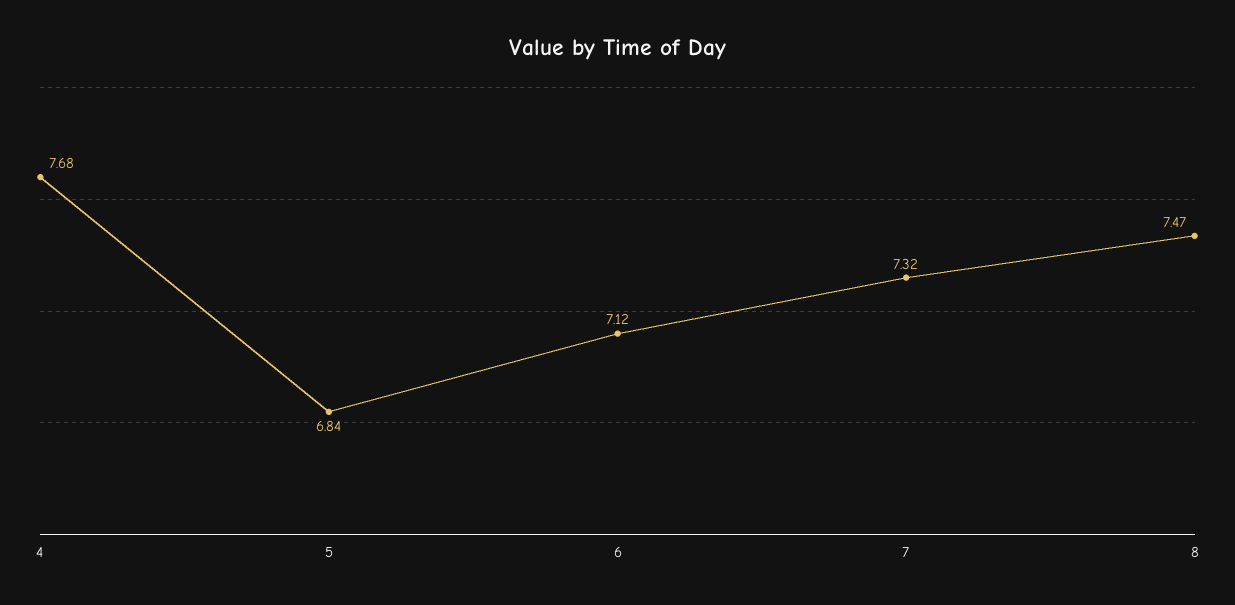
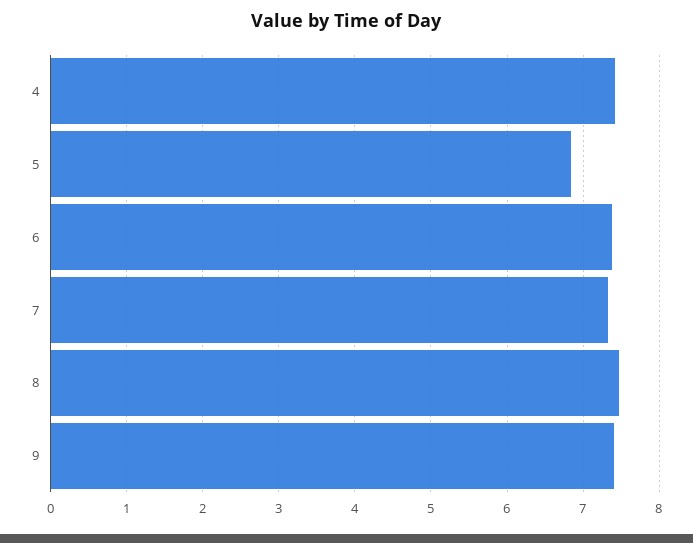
4: 7.68 -> 7.4
6: 7.12 -> 7.4
9: none -> 7.4

